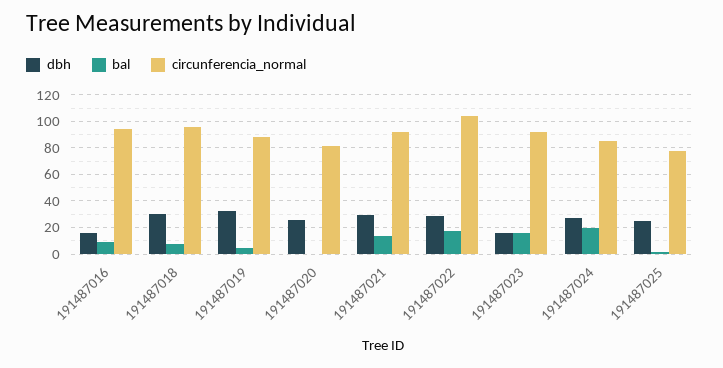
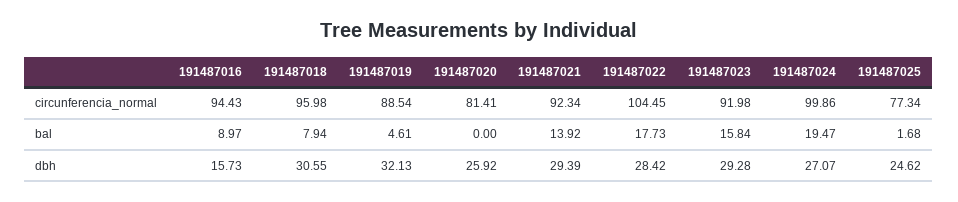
dbh, 191487023: 15 -> 29.28
circunferencia_normal, 191487024: 85 -> 99.86

